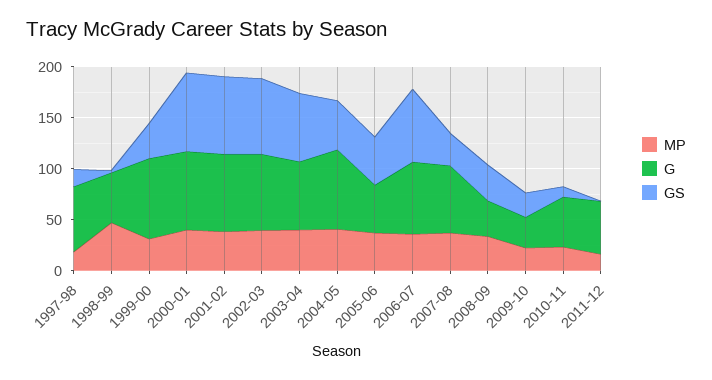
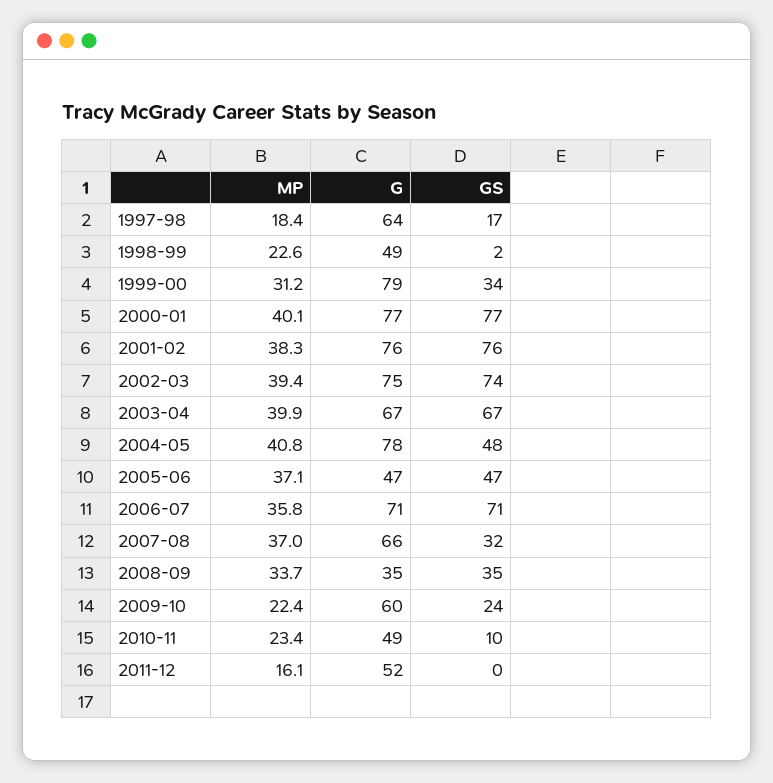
MP, 1998-99: 50 -> 22.6
G, 2009-10: 30 -> 60

